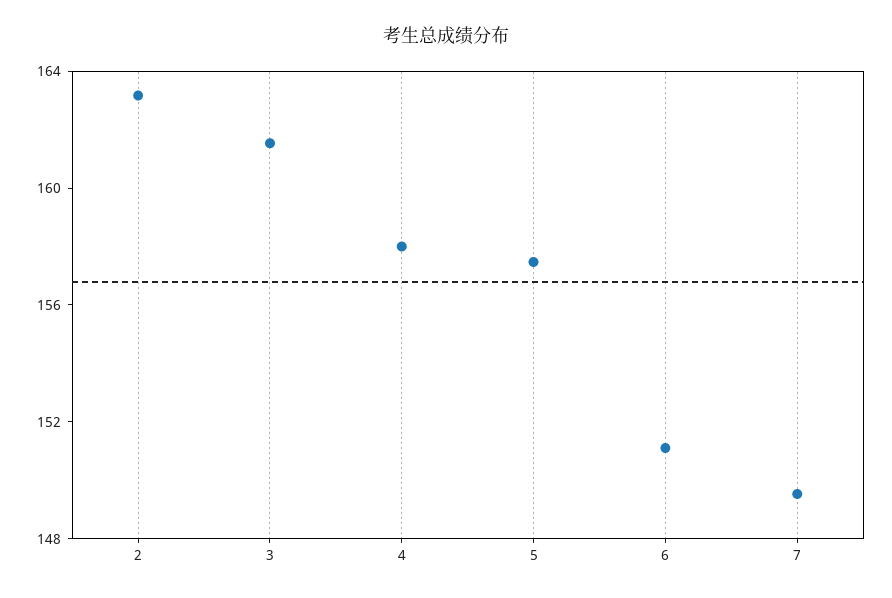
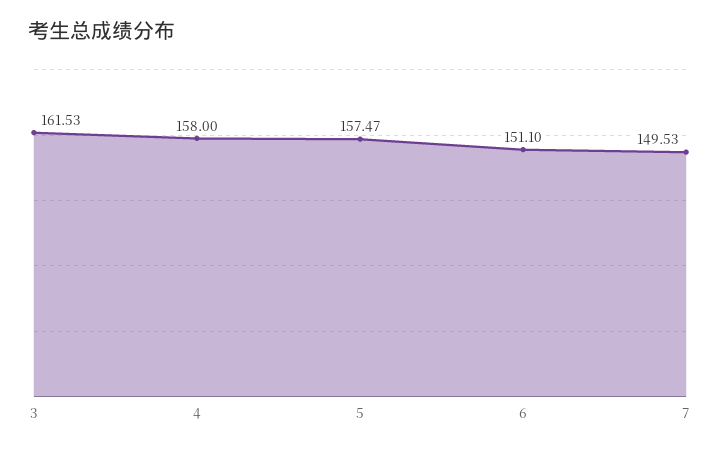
2: 163 -> none

